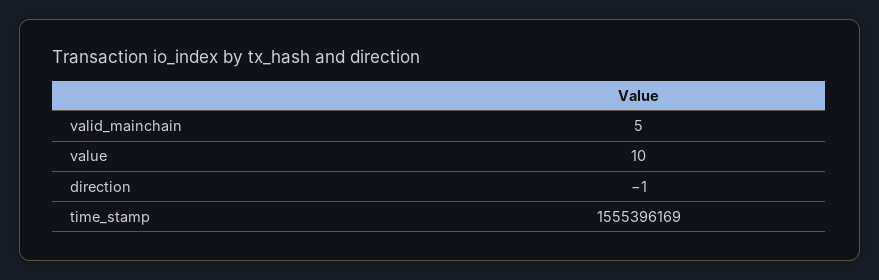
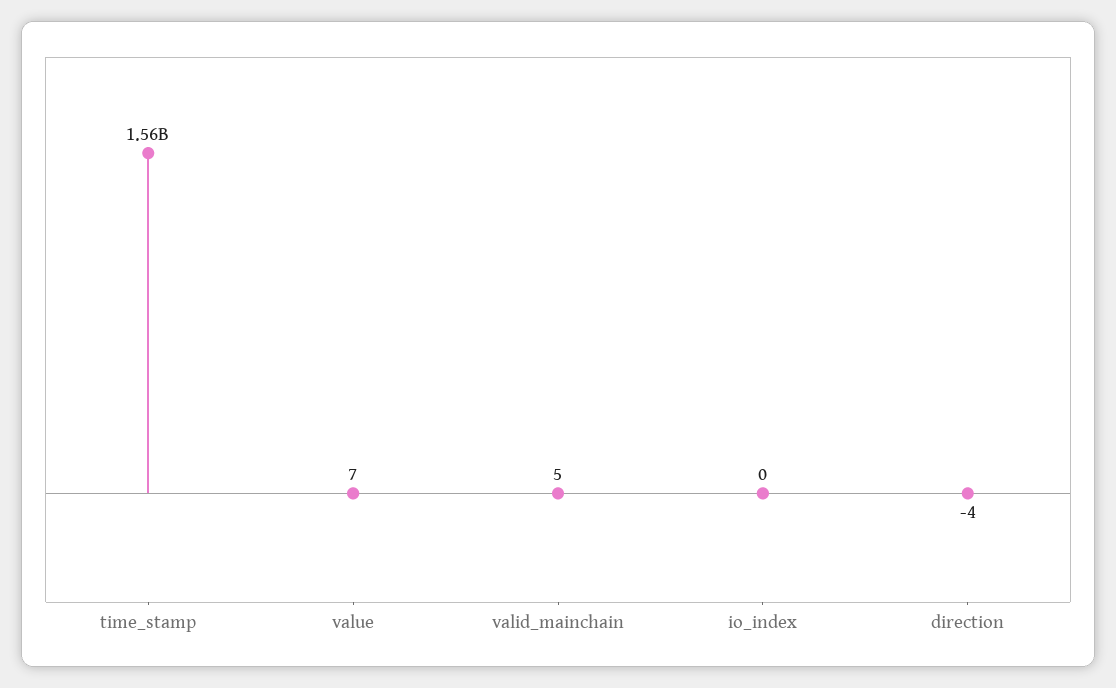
value: 10 -> 7
direction: -1 -> -4
io_index: none -> 0

